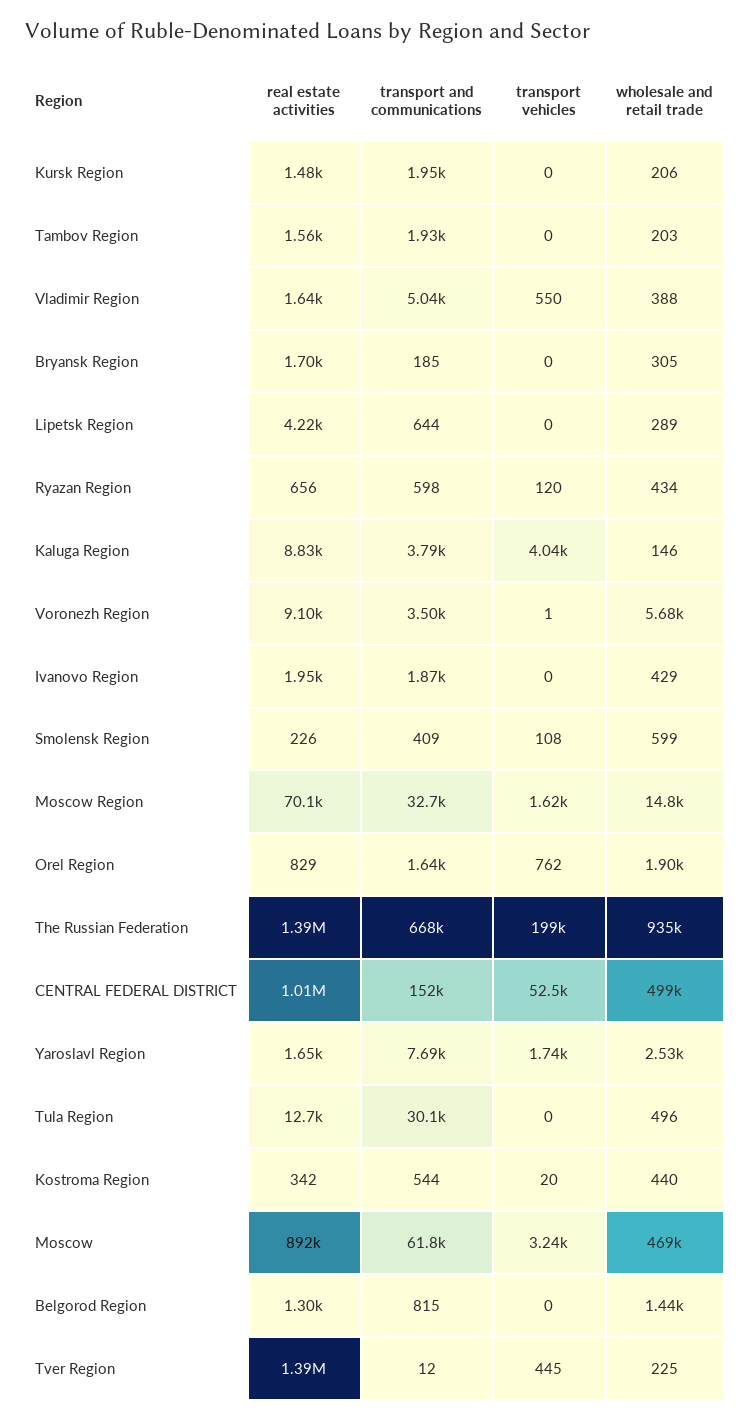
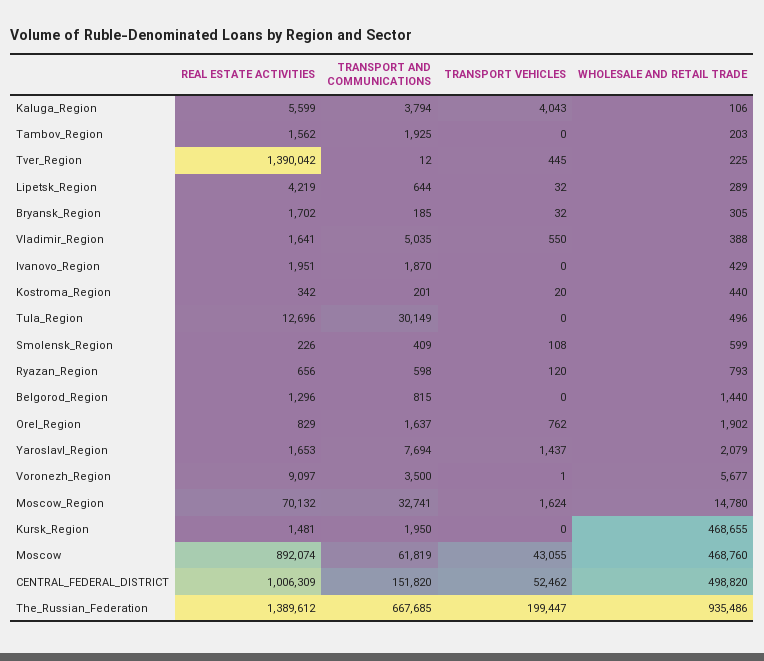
wholesale and retail trade, Kursk Region: 206 -> 468655
transport vehicles, Bryansk Region: 0 -> 32
transport vehicles, Lipetsk Region: 0 -> 32
wholesale and retail trade, Ryazan Region: 434 -> 793
real estate activities, Kaluga Region: 8830 -> 5599
wholesale and retail trade, Kaluga Region: 146 -> 106
transport vehicles, Yaroslavl Region: 1740 -> 1437
wholesale and retail trade, Yaroslavl Region: 2530 -> 2079
transport and communications, Kostroma Region: 544 -> 201
transport vehicles, Moscow: 3240 -> 43055

